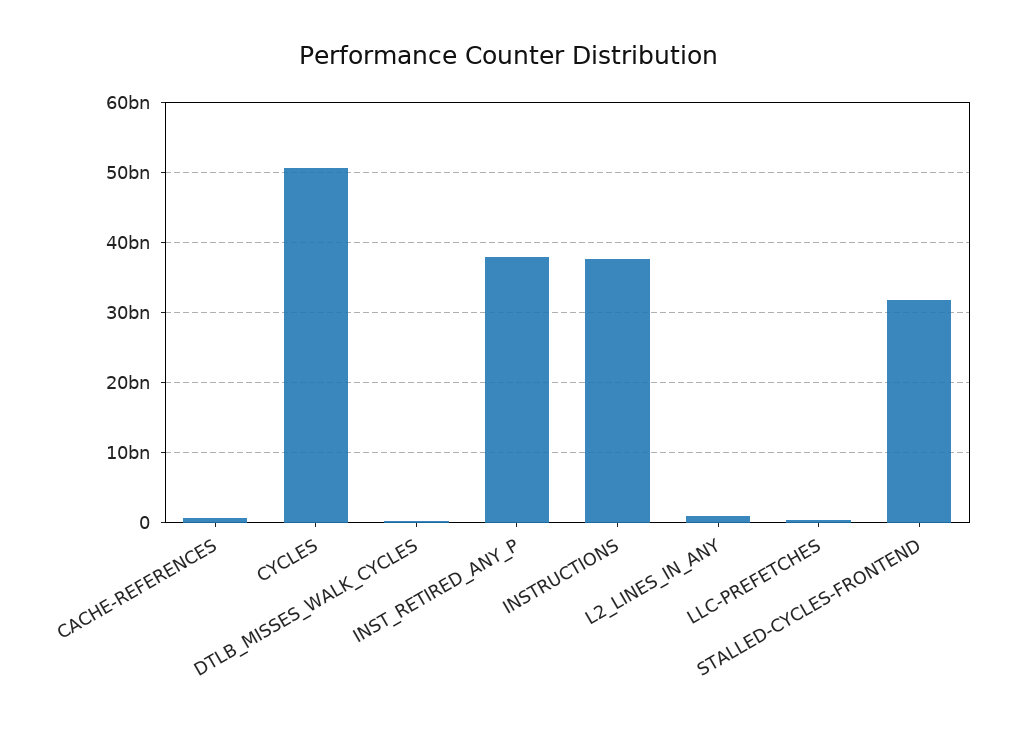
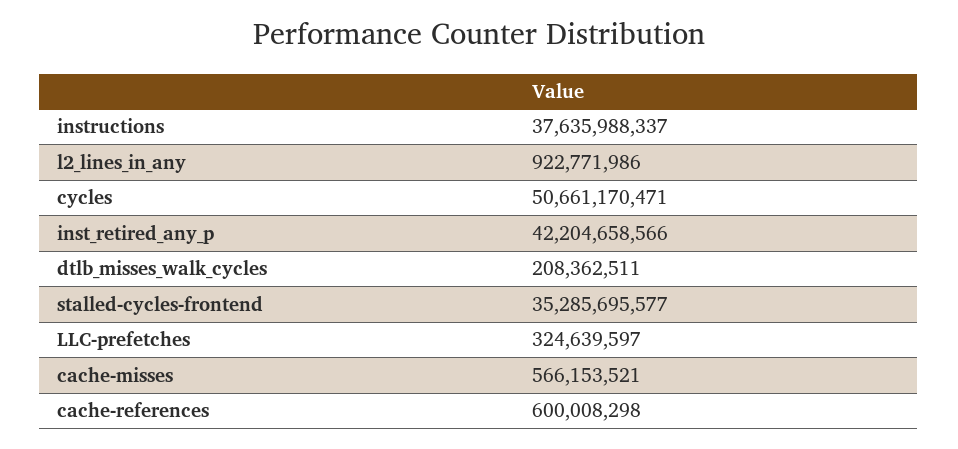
INST_RETIRED_ANY_P: 38000000000 -> 42204658566
STALLED-CYCLES-FRONTEND: 32000000000 -> 35285695577
cache-misses: none -> 566153521

